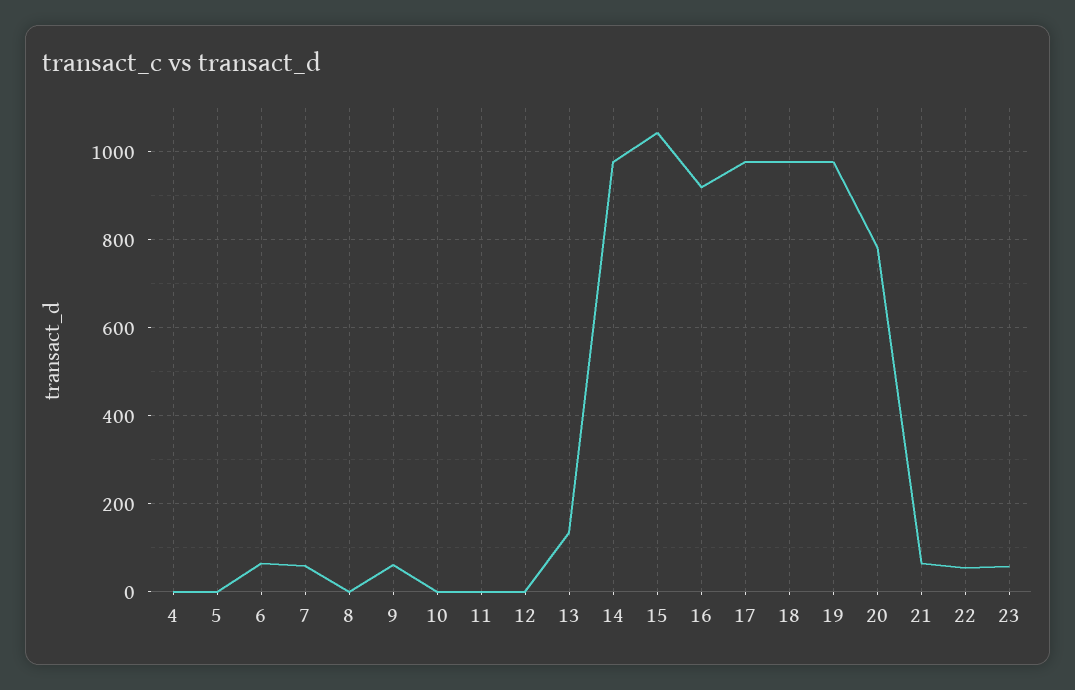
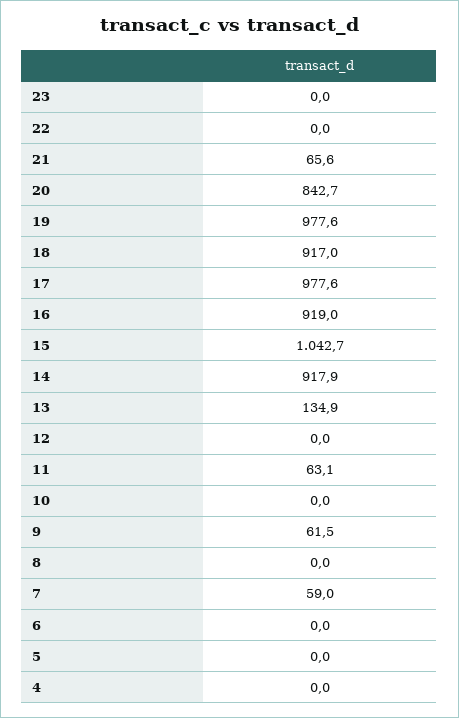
6: 60 -> 0
11: 0 -> 63.1
14: 980 -> 917.9
18: 980 -> 917
20: 780 -> 842.7
22: 60 -> 0
23: 60 -> 0

